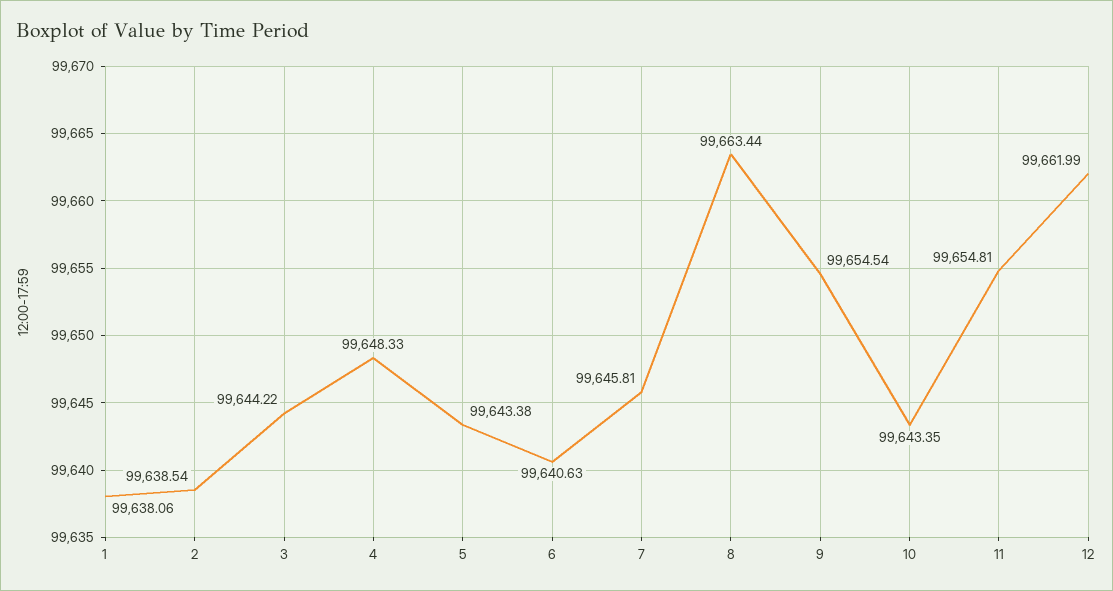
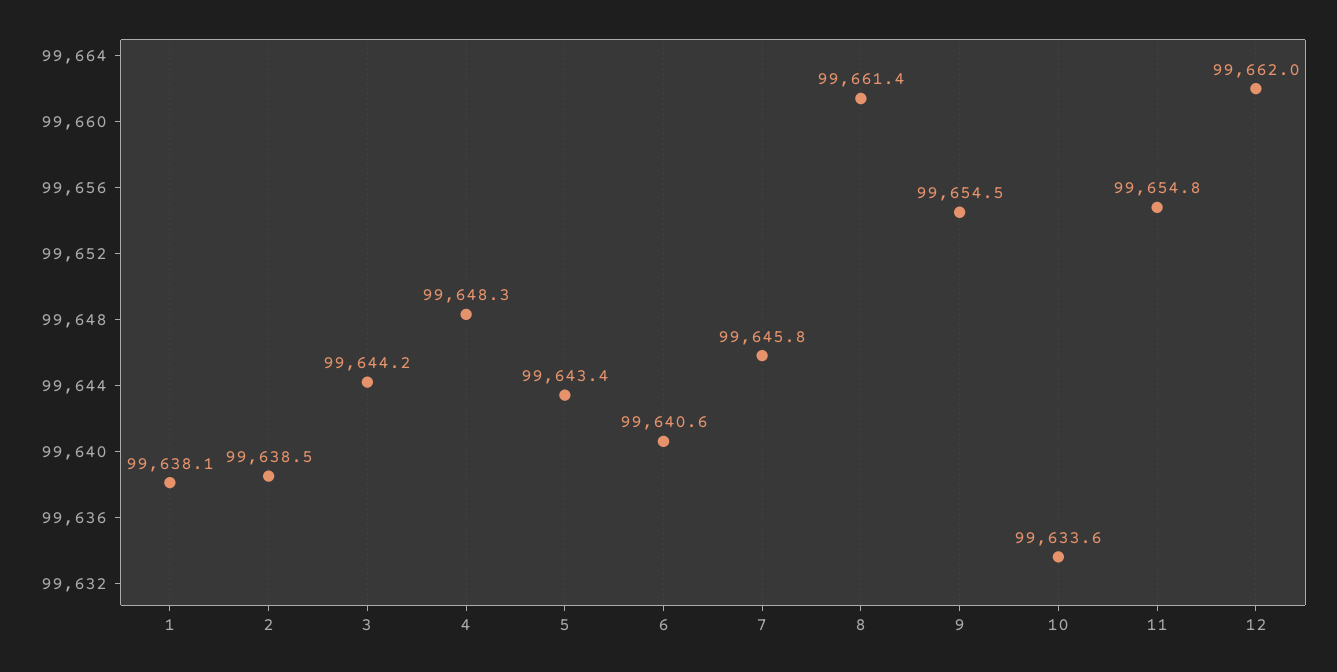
8: 99663.44 -> 99661.4
10: 99643.35 -> 99633.6

